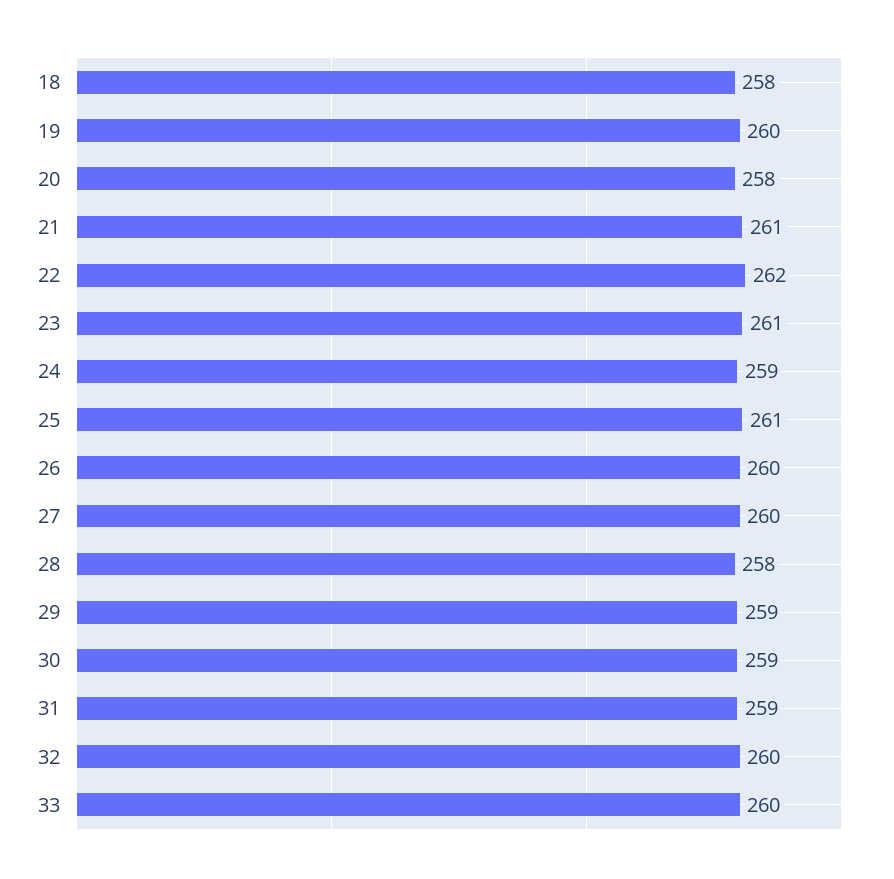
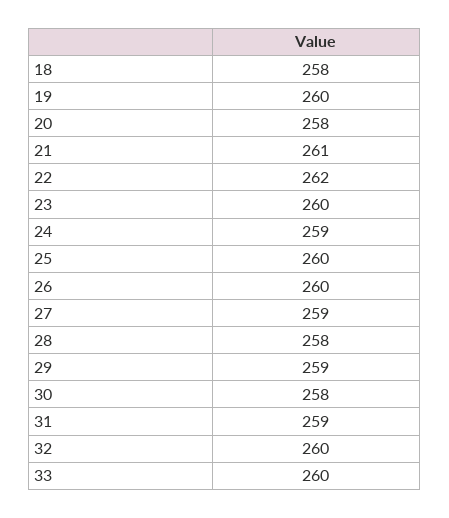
23: 261 -> 260
25: 261 -> 260
27: 260 -> 259
30: 259 -> 258

